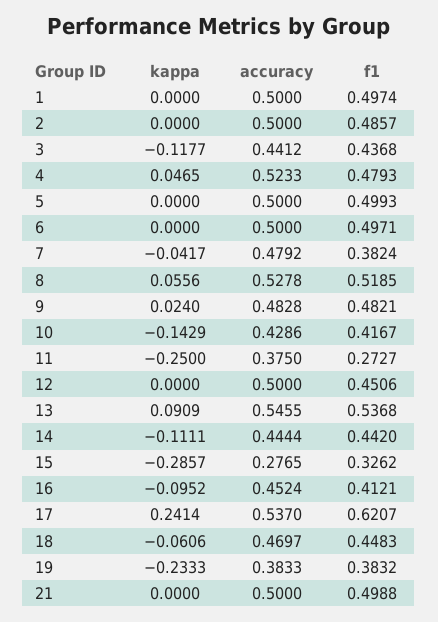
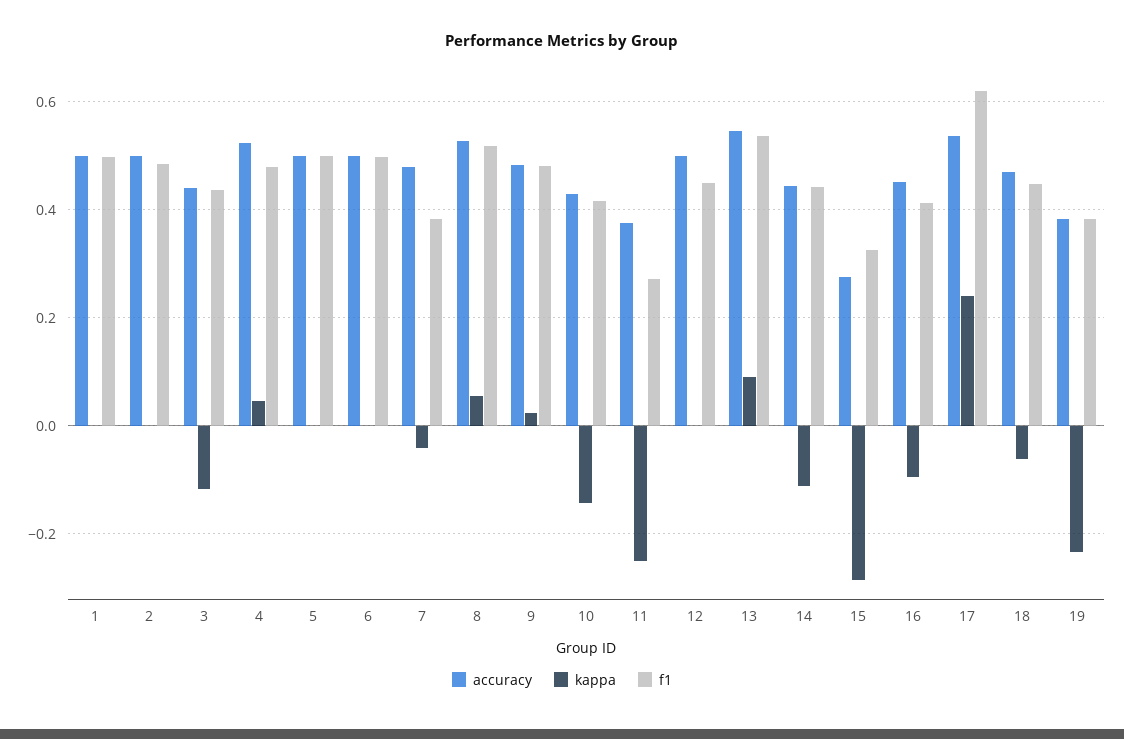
kappa, 21: 0 -> none
accuracy, 21: 0.5 -> none
f1, 21: 0.4988 -> none

